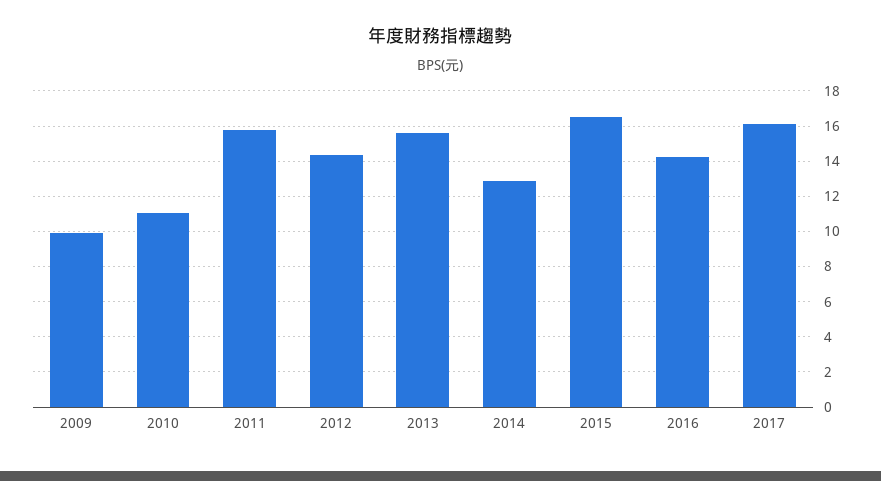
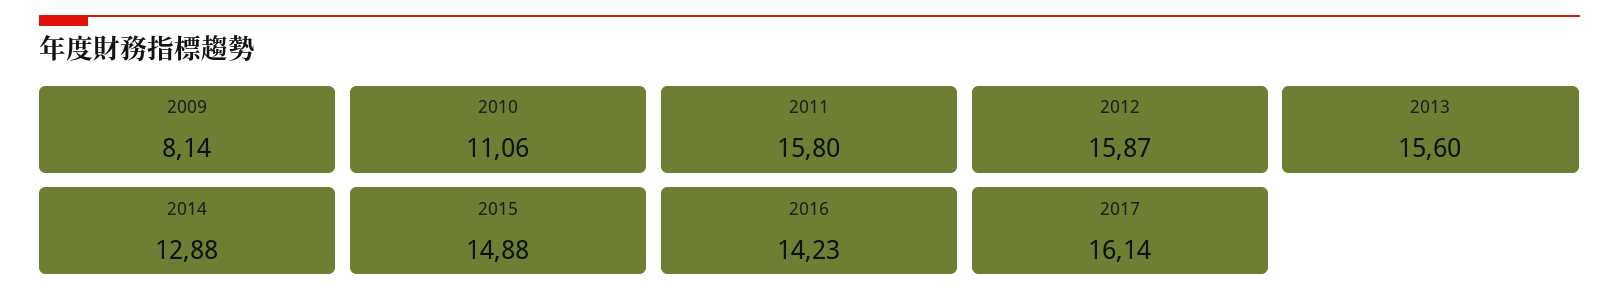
2009: 10 -> 8.14
2012: 14.5 -> 15.87
2015: 16.5 -> 14.88

